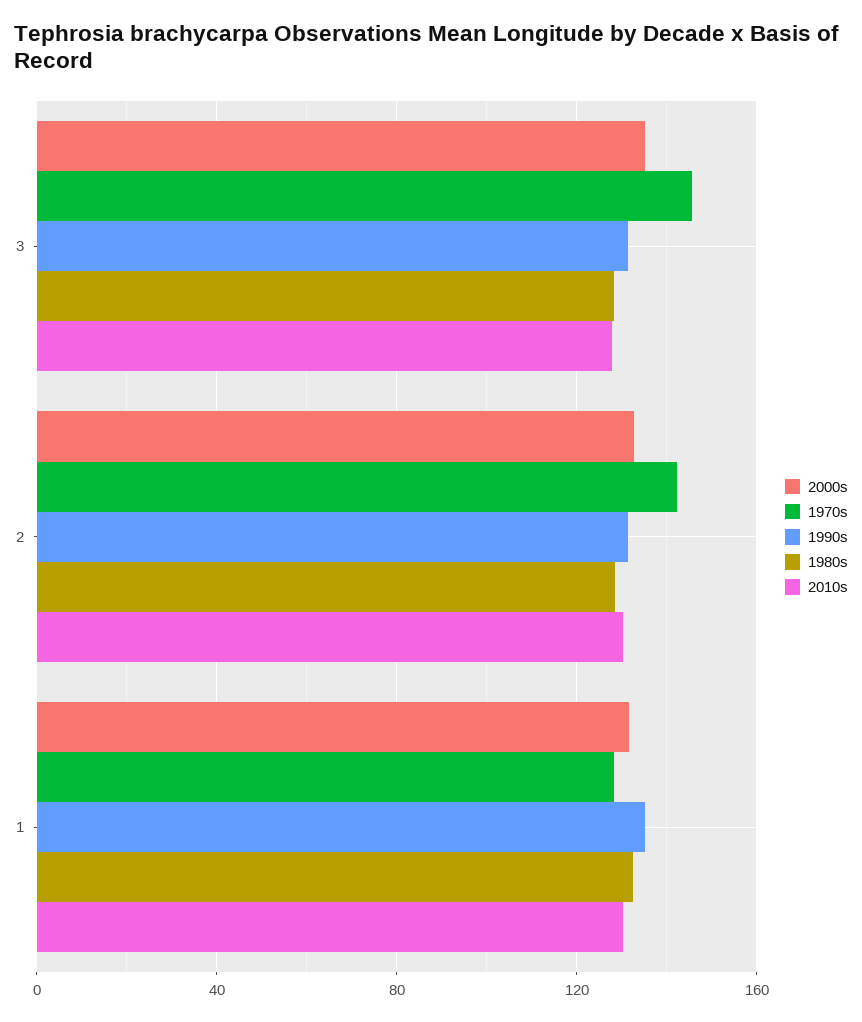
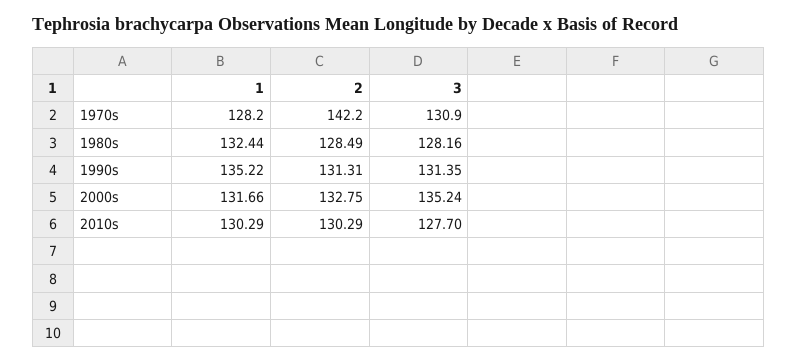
1970s, 3: 145 -> 130.9

